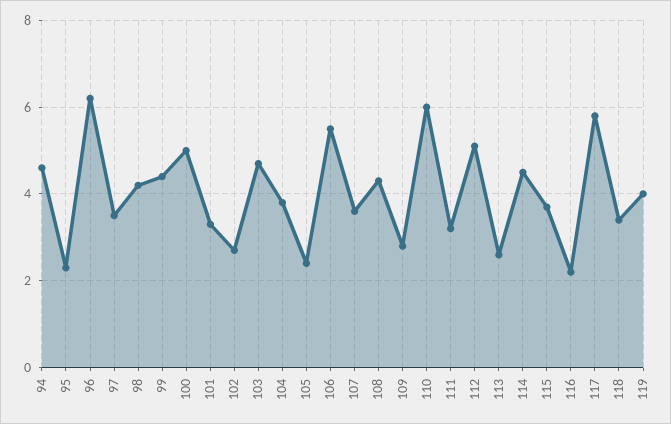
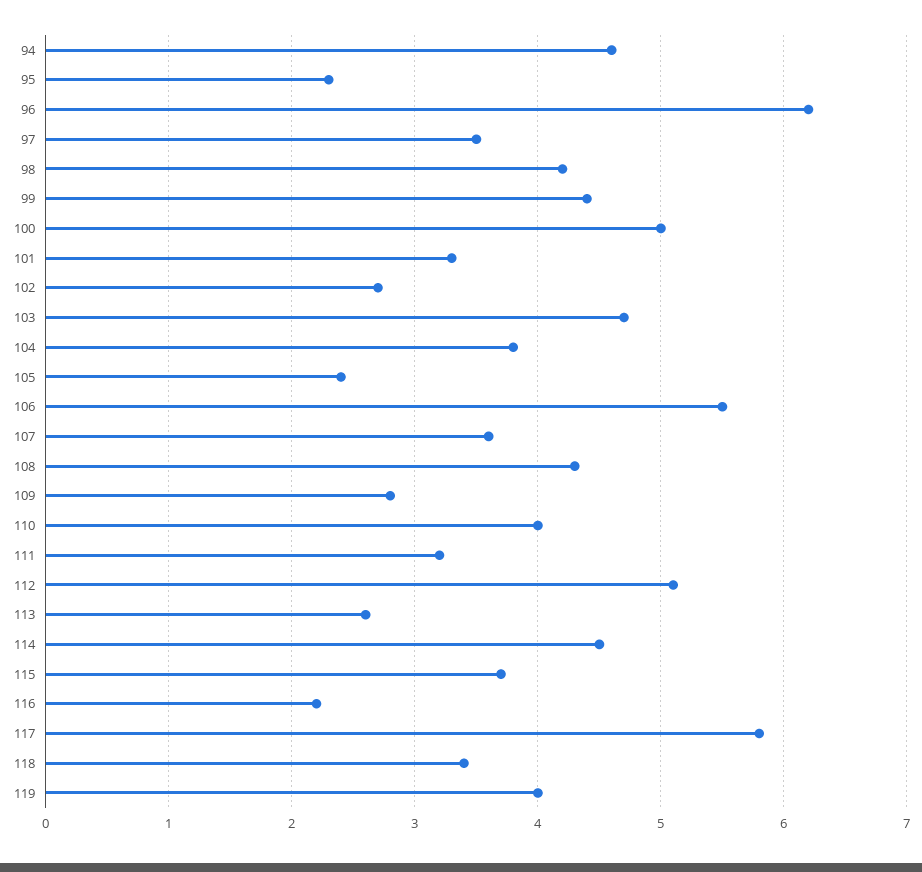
110: 6 -> 4

